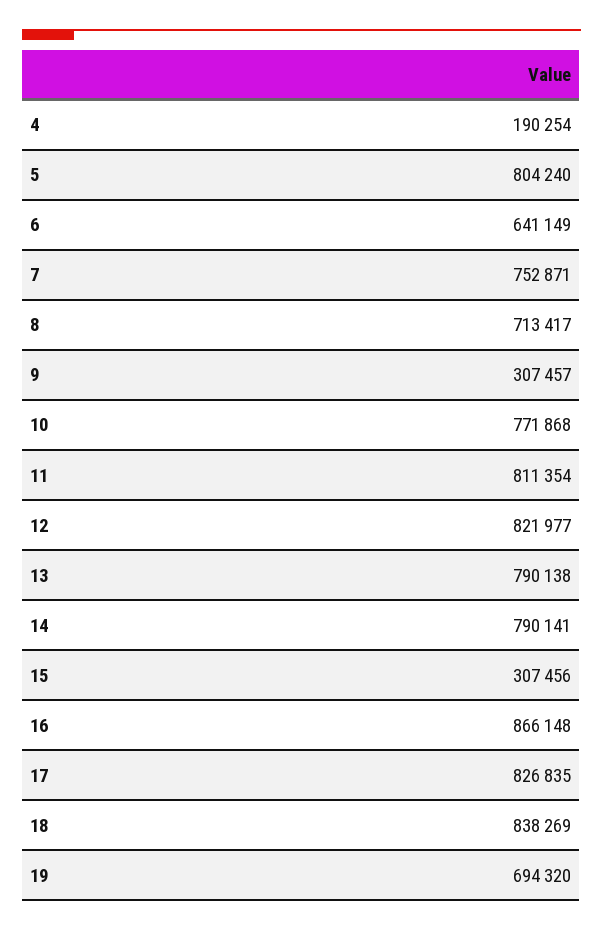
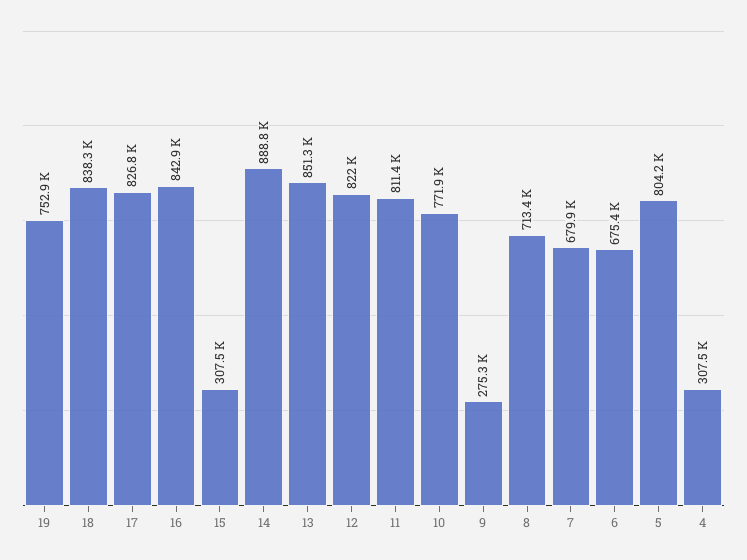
4: 190254 -> 307500
6: 641149 -> 675400
7: 752871 -> 679900
9: 307457 -> 275300
13: 790138 -> 851300
14: 790141 -> 888800
16: 866148 -> 842900
19: 694320 -> 752900

